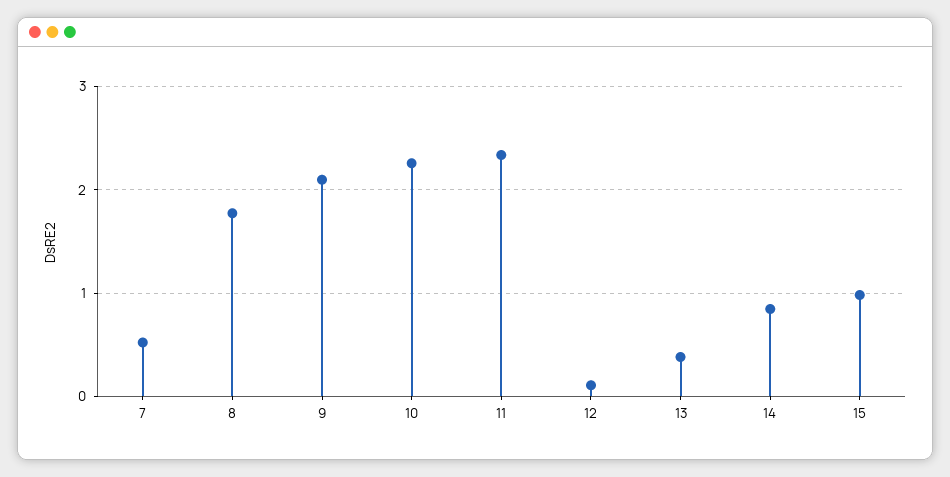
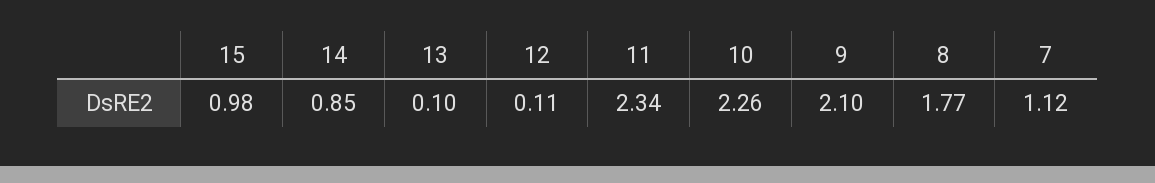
7: 0.5 -> 1.12
13: 0.4 -> 0.1

